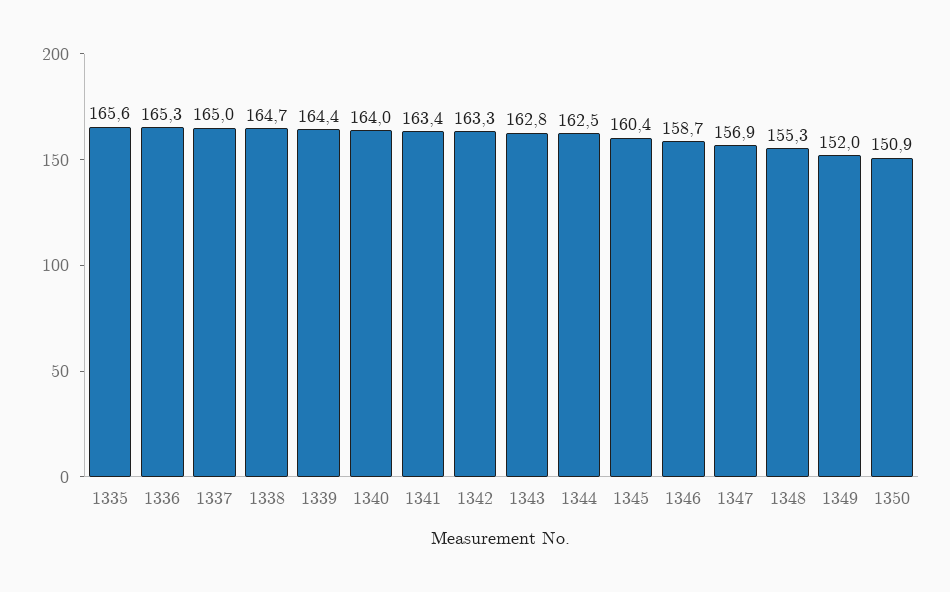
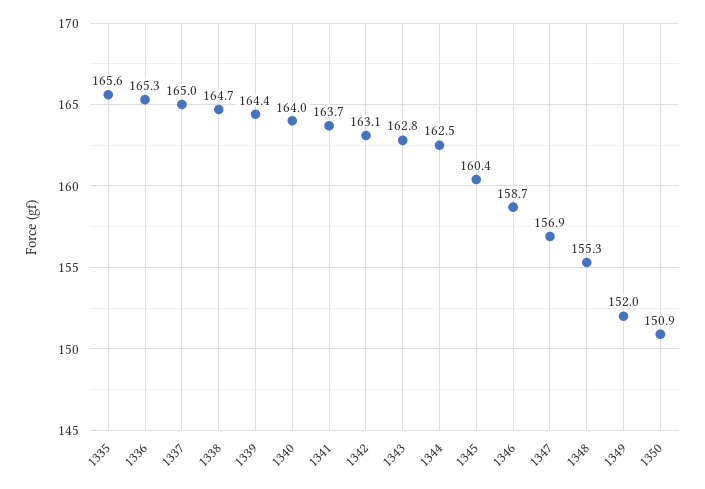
1341: 163.4 -> 163.7
1342: 163.3 -> 163.1

